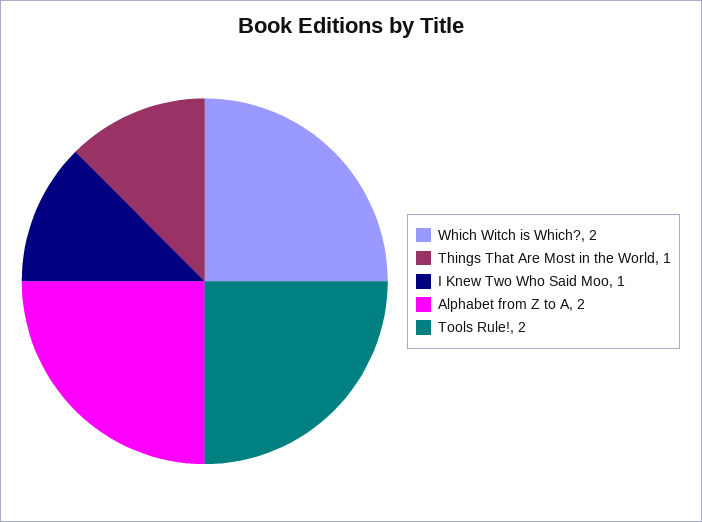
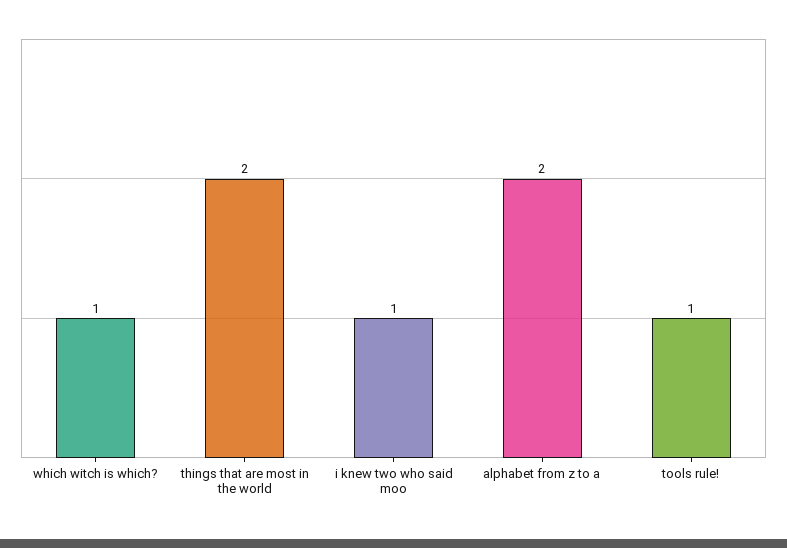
Which Witch is Which?: 2 -> 1
Things That Are Most in the World: 1 -> 2
Tools Rule!: 2 -> 1

